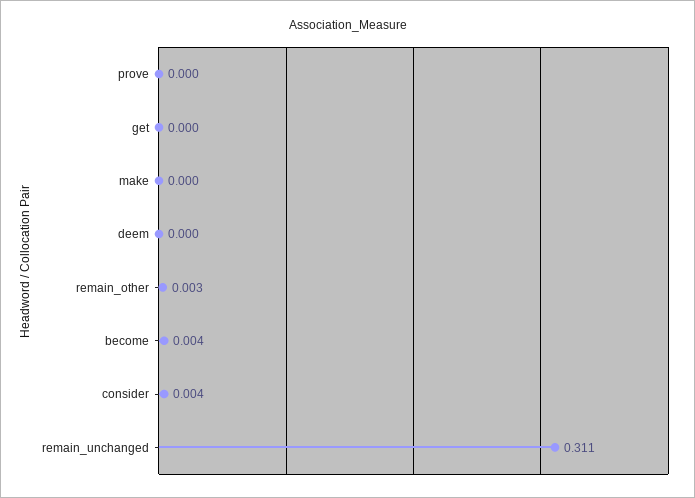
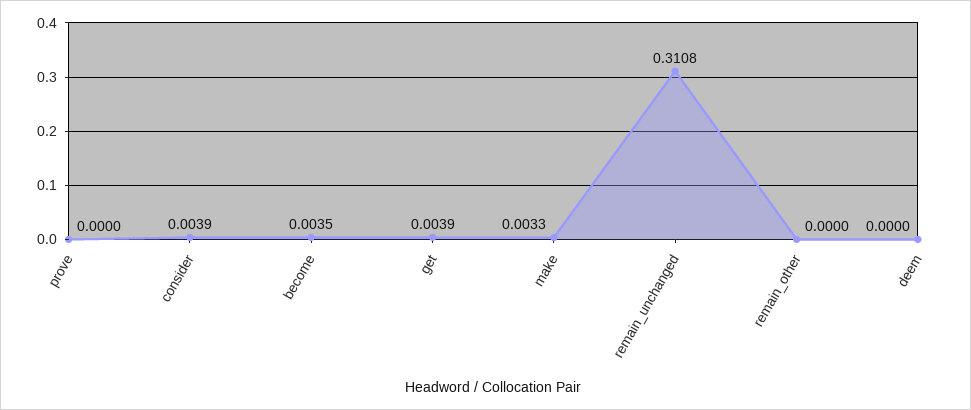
get: 0 -> 0.0039
make: 0 -> 0.0033
remain_other: 0.003 -> 0

